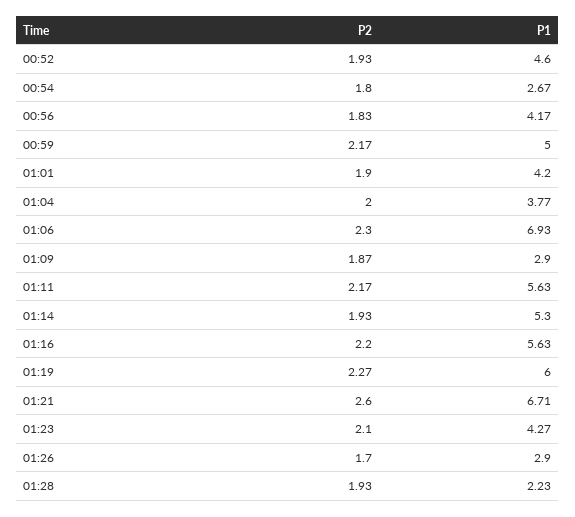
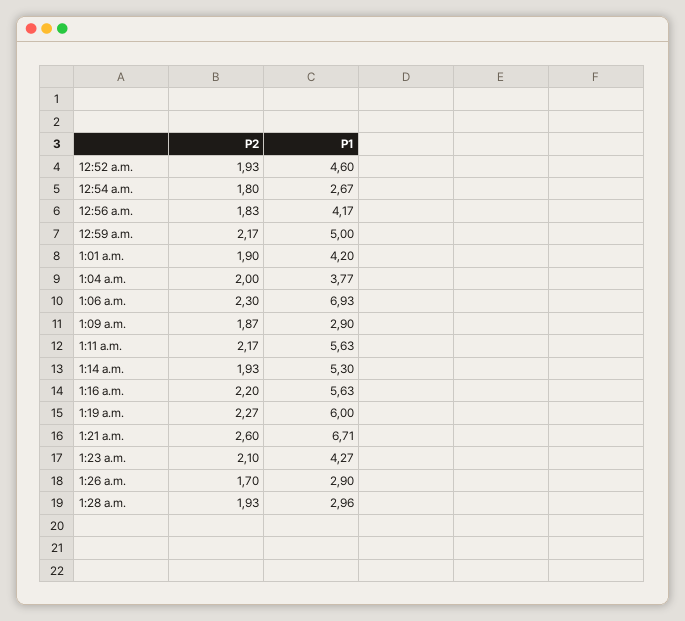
P1, 01:28: 2.23 -> 2.96

